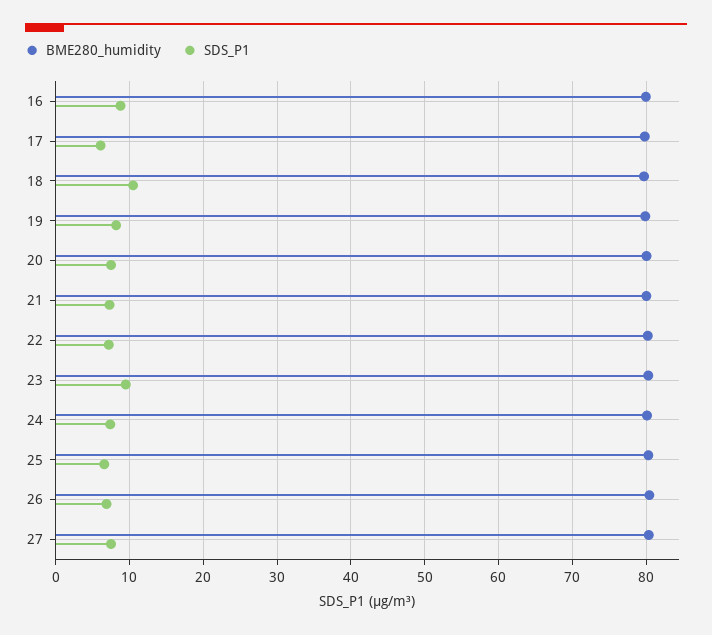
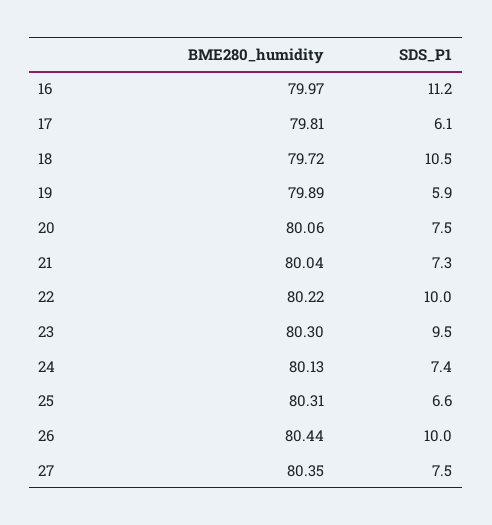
SDS_P1, 16: 9 -> 11.2
SDS_P1, 19: 8 -> 5.9
SDS_P1, 22: 7 -> 10
SDS_P1, 26: 7 -> 10

